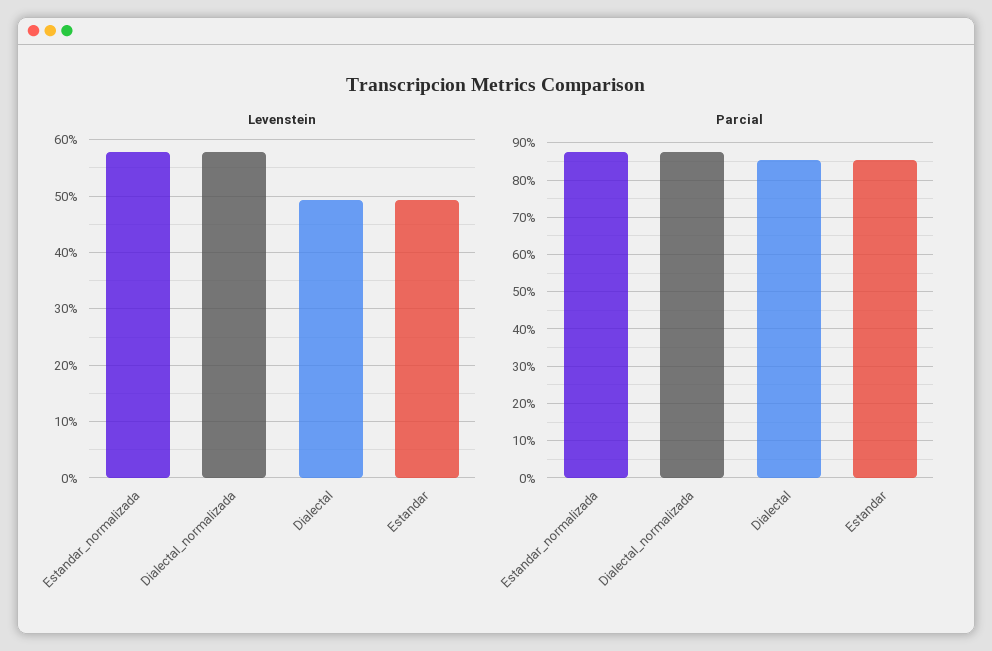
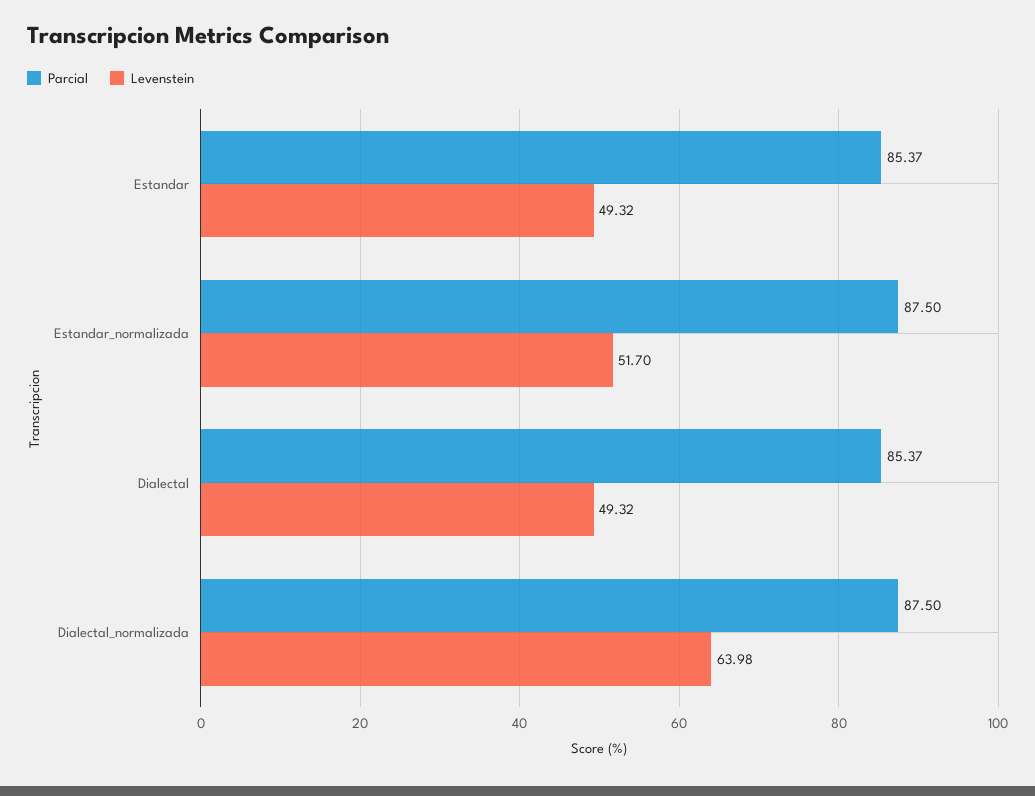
Levenstein, Estandar_normalizada: 58 -> 51.7
Levenstein, Dialectal_normalizada: 58 -> 63.98

